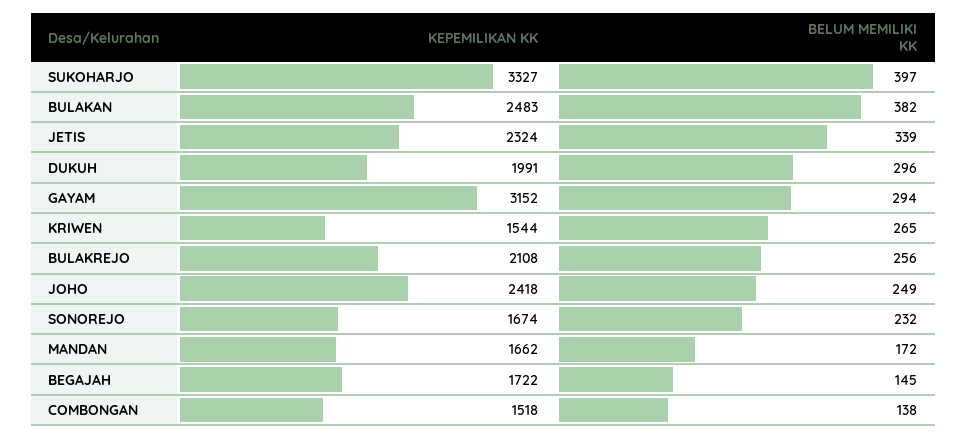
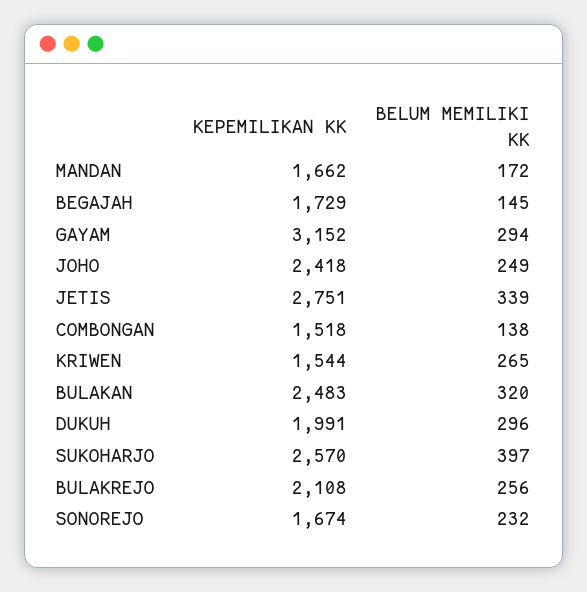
KEPEMILIKAN KK, SUKOHARJO: 3327 -> 2570
BELUM MEMILIKI KK, BULAKAN: 382 -> 320
KEPEMILIKAN KK, JETIS: 2324 -> 2751
KEPEMILIKAN KK, BEGAJAH: 1722 -> 1729

